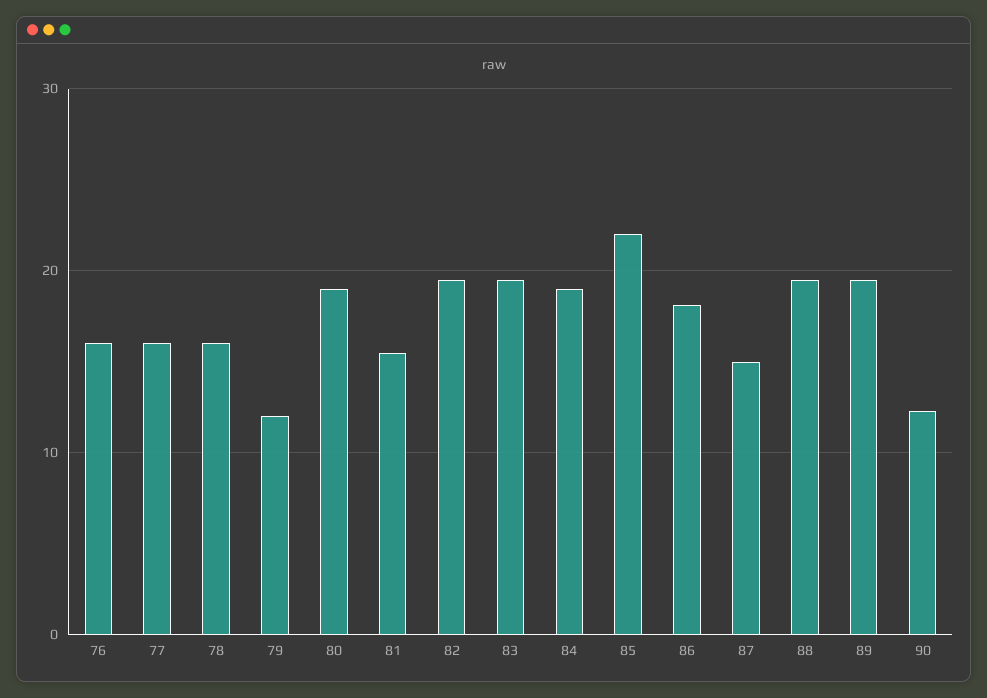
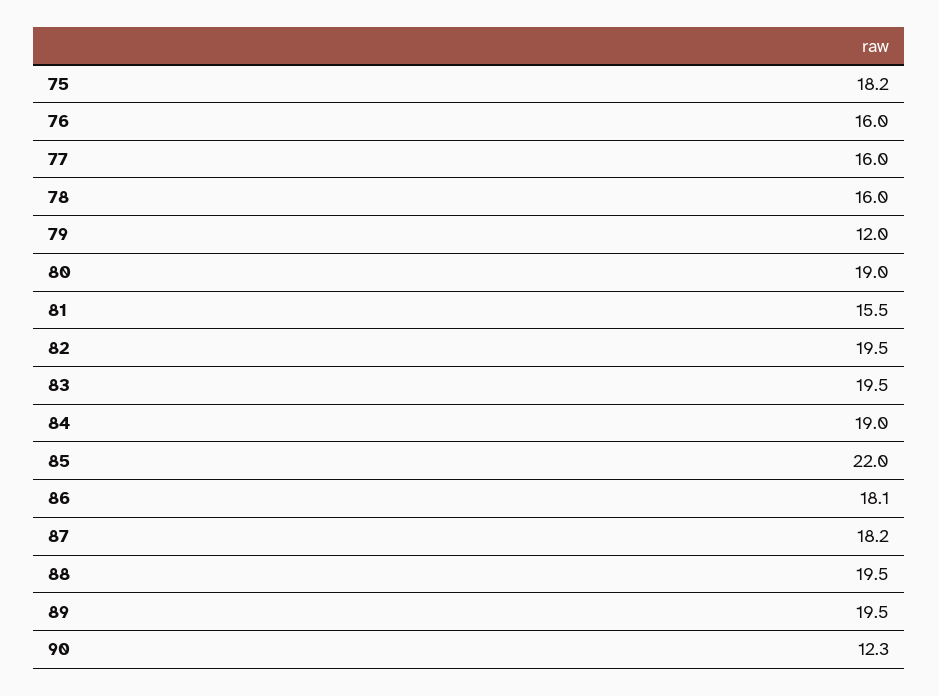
87: 15 -> 18.2
75: none -> 18.2

